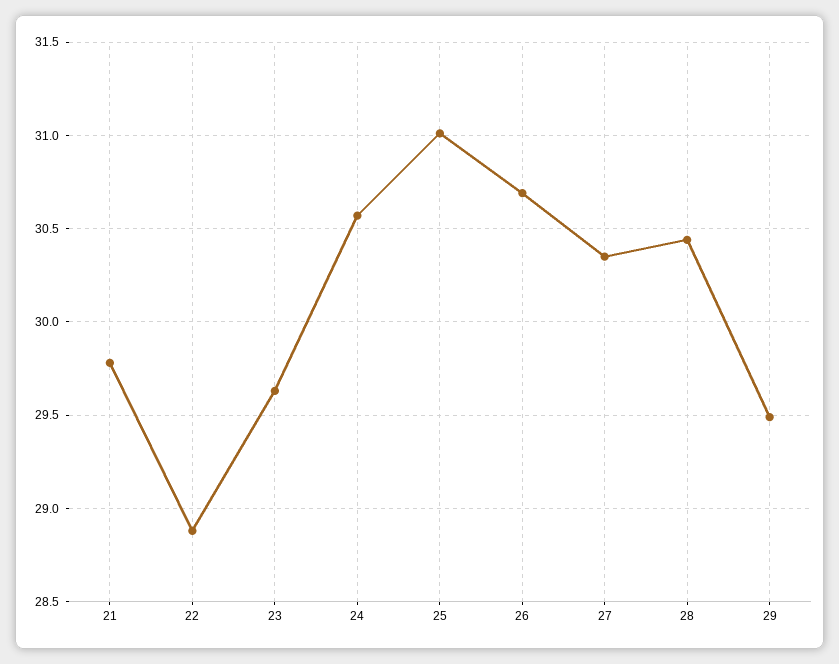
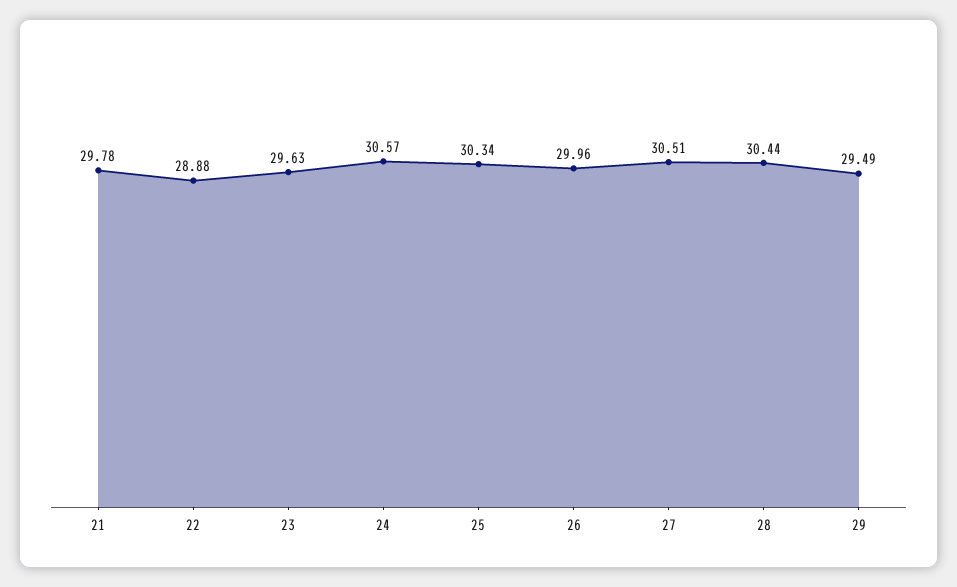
25: 31 -> 30.34
26: 30.7 -> 29.96
27: 30.35 -> 30.51

